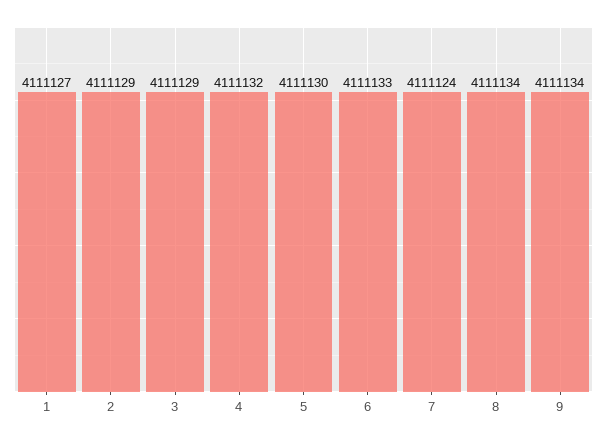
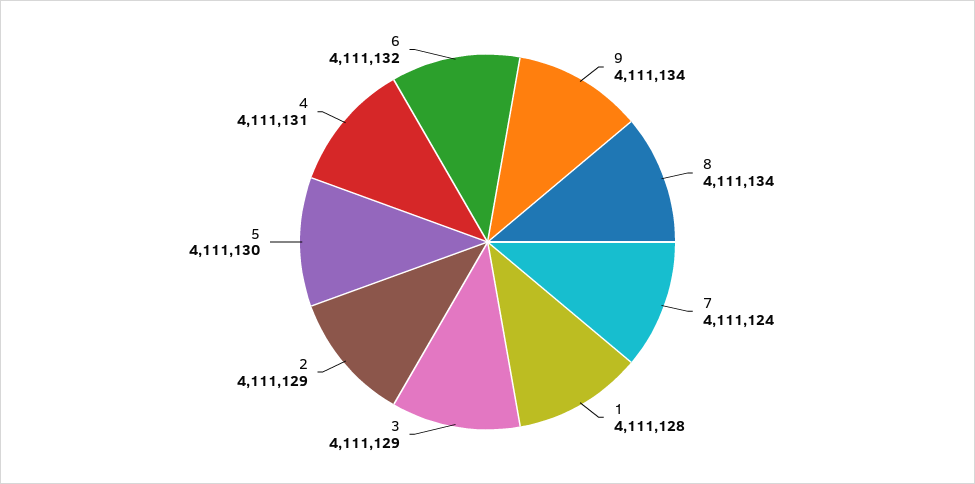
1: 4111127 -> 4111128
4: 4111132 -> 4111131
6: 4111133 -> 4111132

